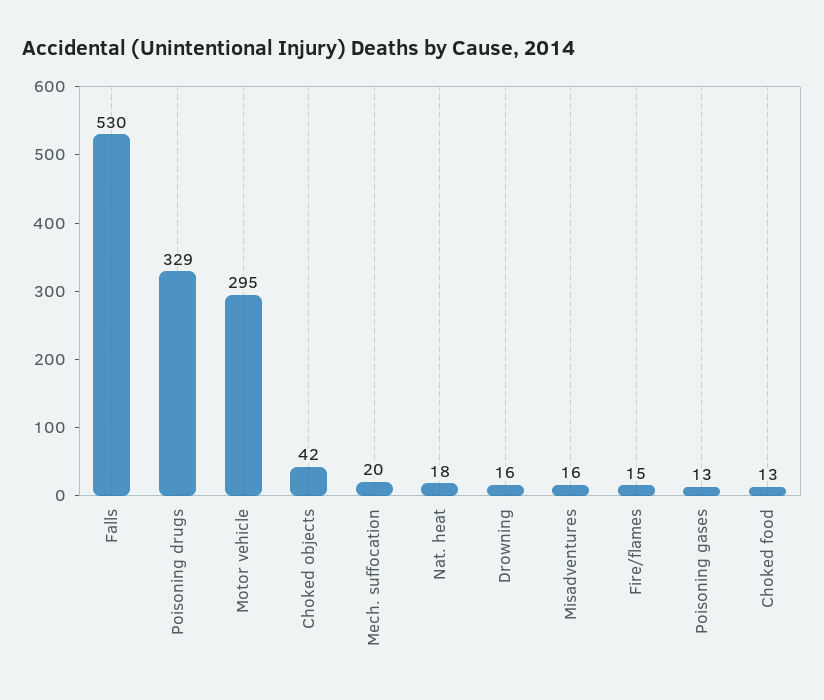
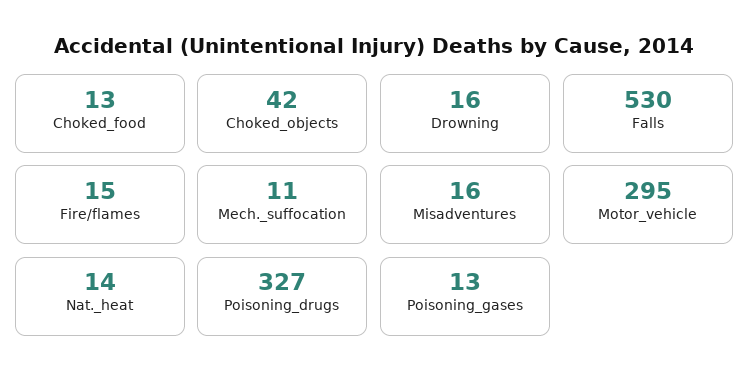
Poisoning drugs: 329 -> 327
Mech. suffocation: 20 -> 11
Nat. heat: 18 -> 14

